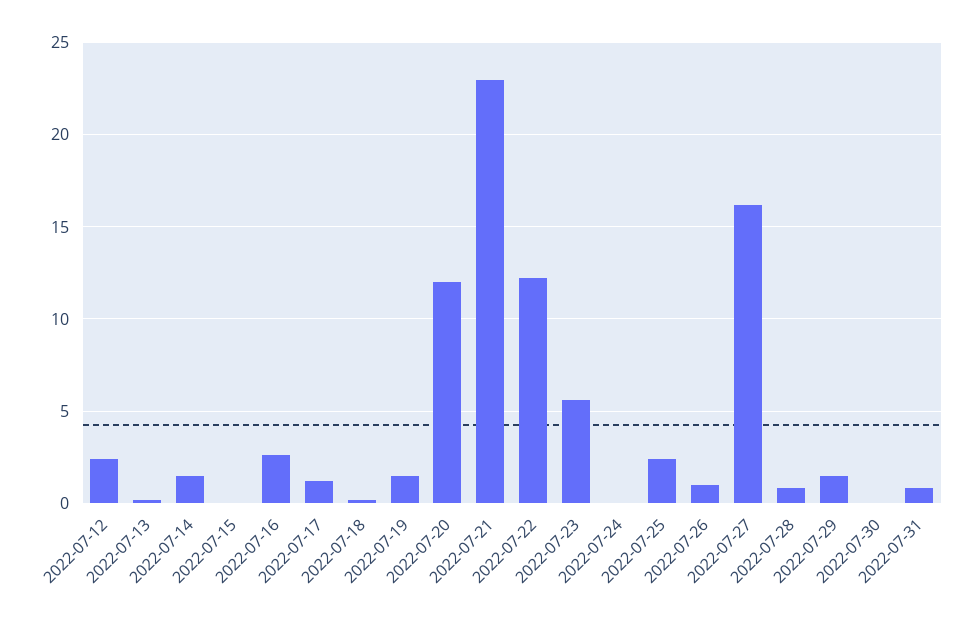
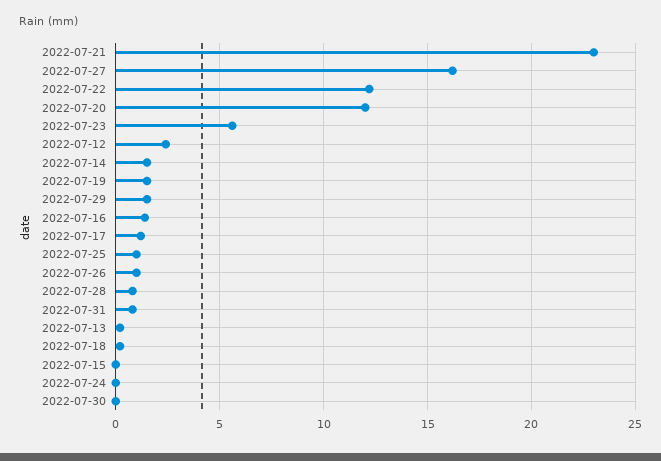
2022-07-16: 2.5 -> 1.5
2022-07-25: 2.5 -> 1

